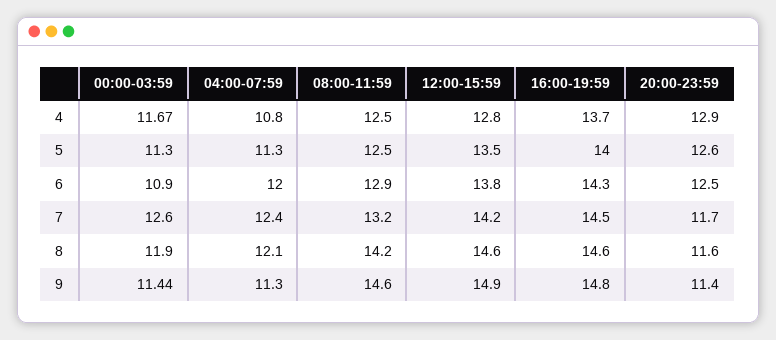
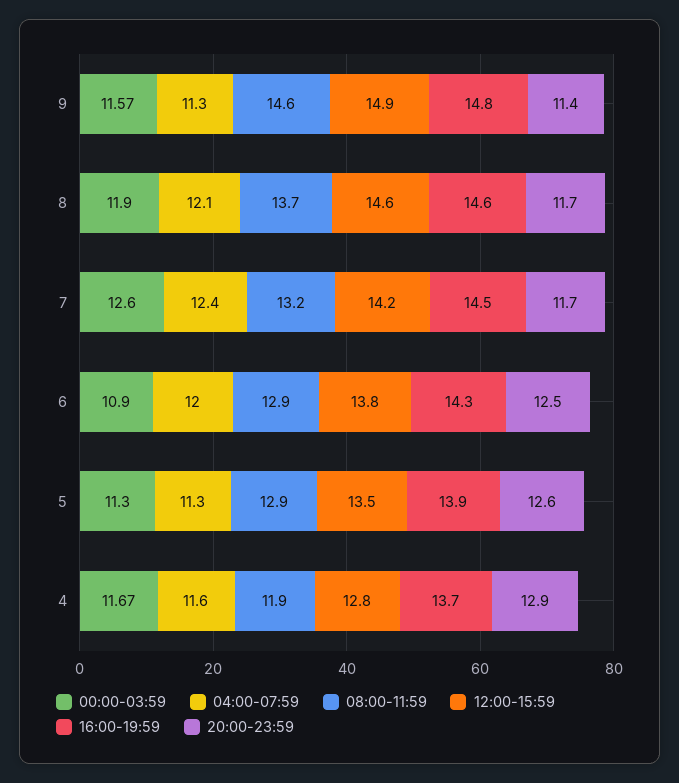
04:00-07:59, 4: 10.8 -> 11.6
08:00-11:59, 4: 12.5 -> 11.9
08:00-11:59, 5: 12.5 -> 12.9
16:00-19:59, 5: 14 -> 13.9
08:00-11:59, 8: 14.2 -> 13.7
20:00-23:59, 8: 11.6 -> 11.7
00:00-03:59, 9: 11.44 -> 11.57

